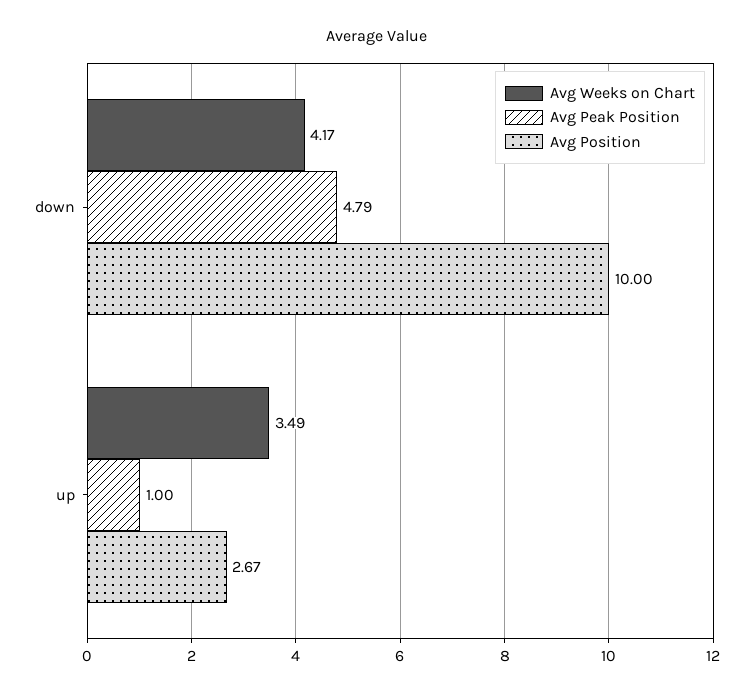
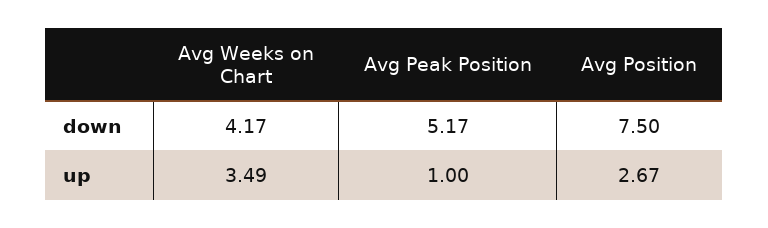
Avg Peak Position, down: 4.79 -> 5.17
Avg Position, down: 10 -> 7.5

